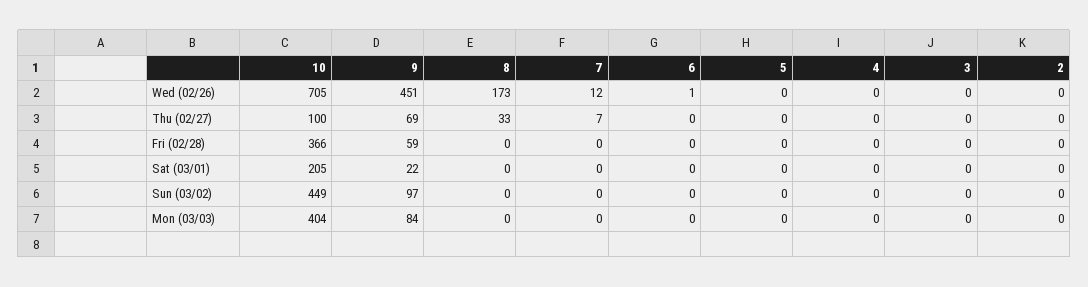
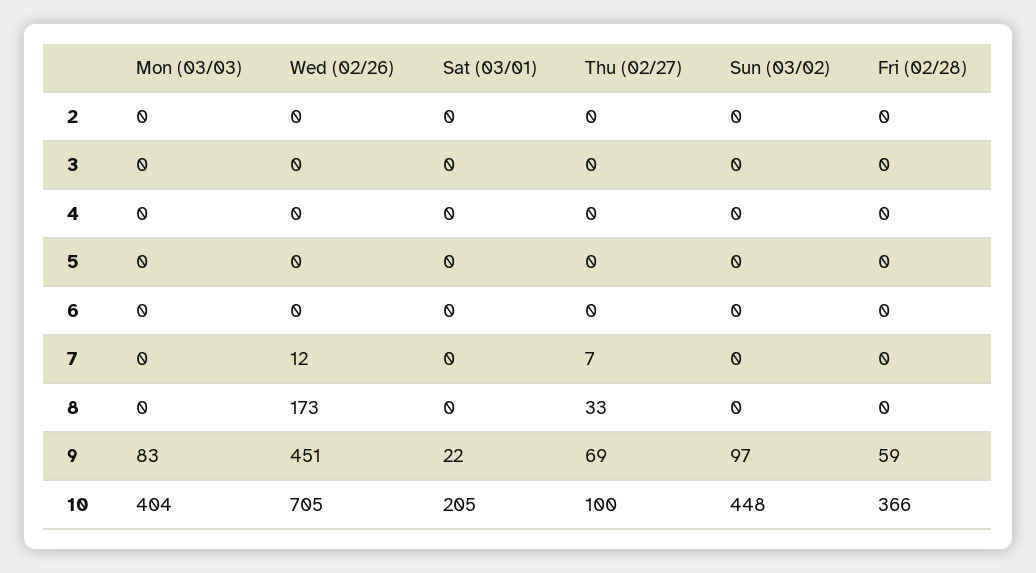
6, Wed (02/26): 1 -> 0
10, Sun (03/02): 449 -> 448
9, Mon (03/03): 84 -> 83

